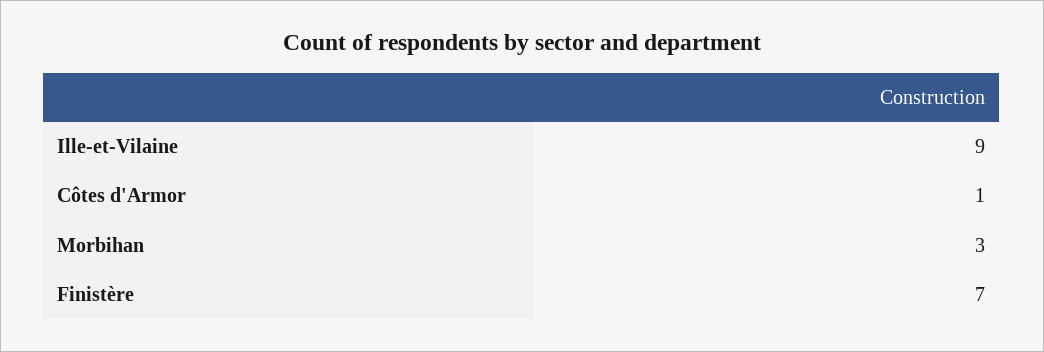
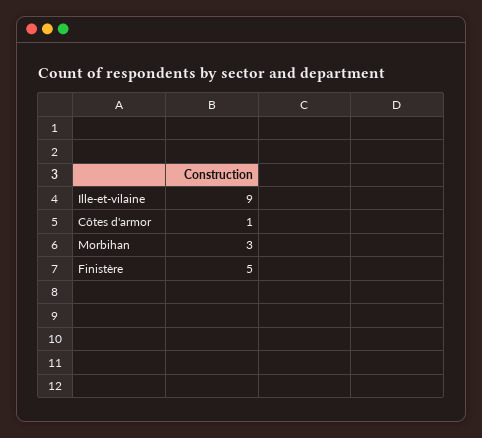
Finistère: 7 -> 5

